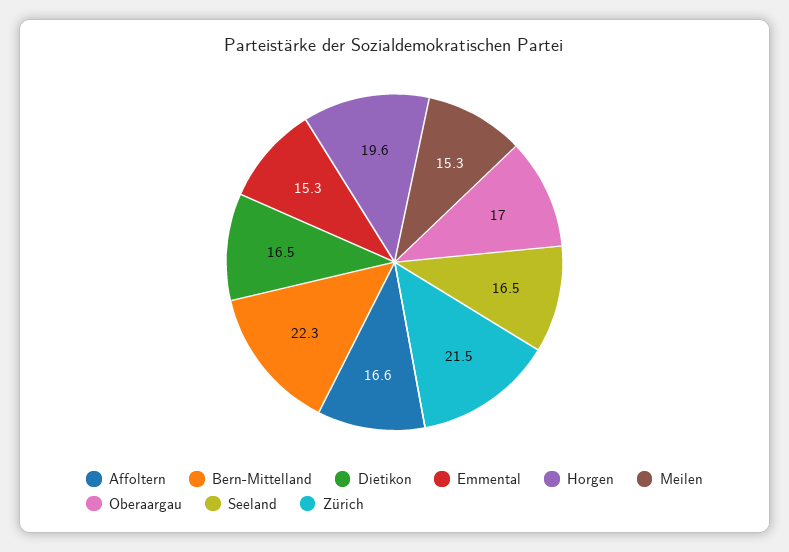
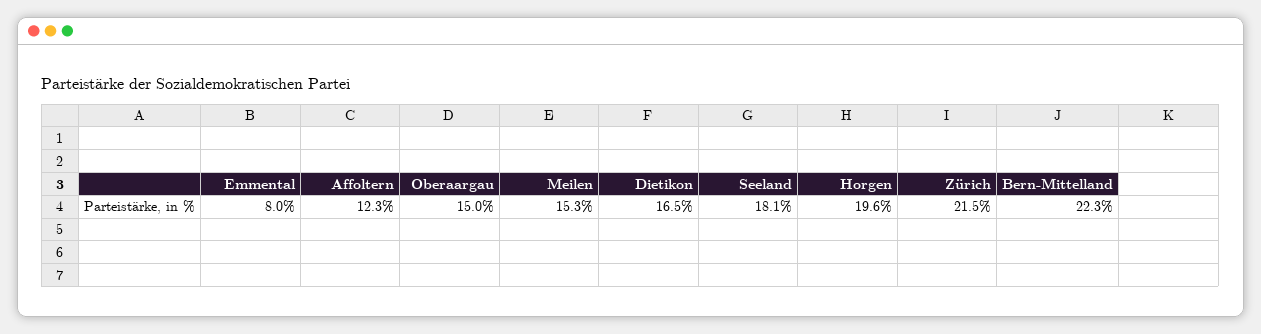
Affoltern: 16.6 -> 12.3
Emmental: 15.3 -> 8
Oberaargau: 17 -> 15
Seeland: 16.5 -> 18.1

